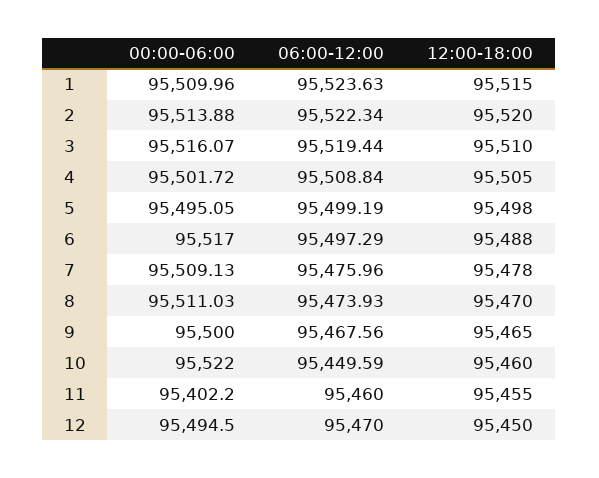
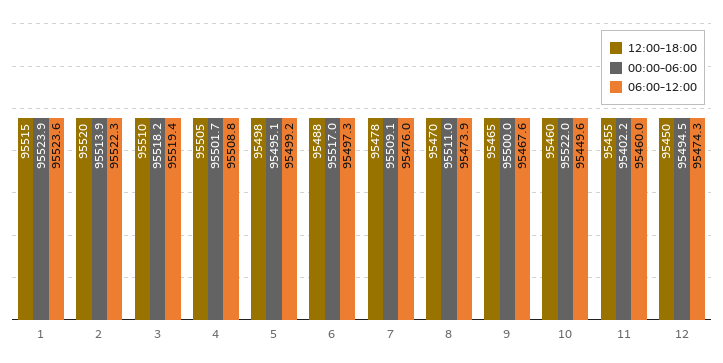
00:00-06:00, 1: 95509.96 -> 95523.9
00:00-06:00, 3: 95516.07 -> 95518.2
06:00-12:00, 12: 95470 -> 95474.3

